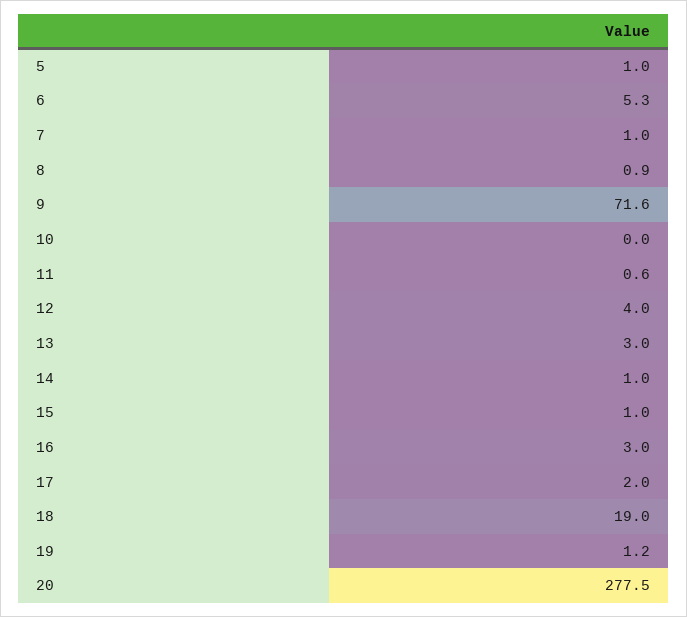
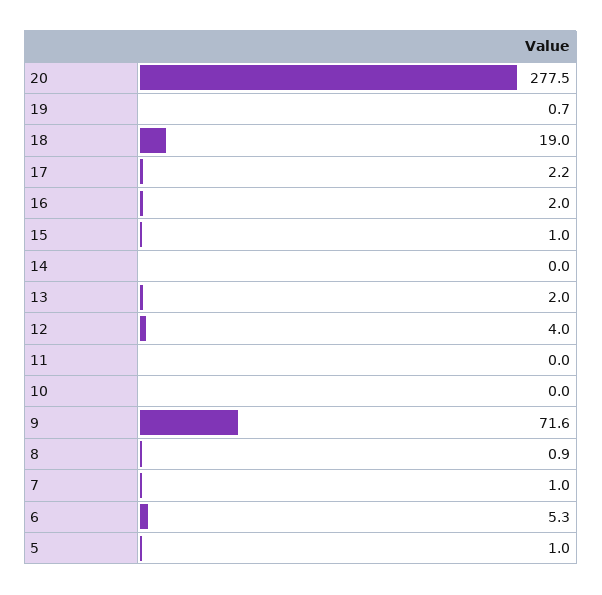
11: 0.6 -> 0
13: 3 -> 2
14: 1 -> 0
16: 3 -> 2
17: 2 -> 2.2
19: 1.2 -> 0.7

